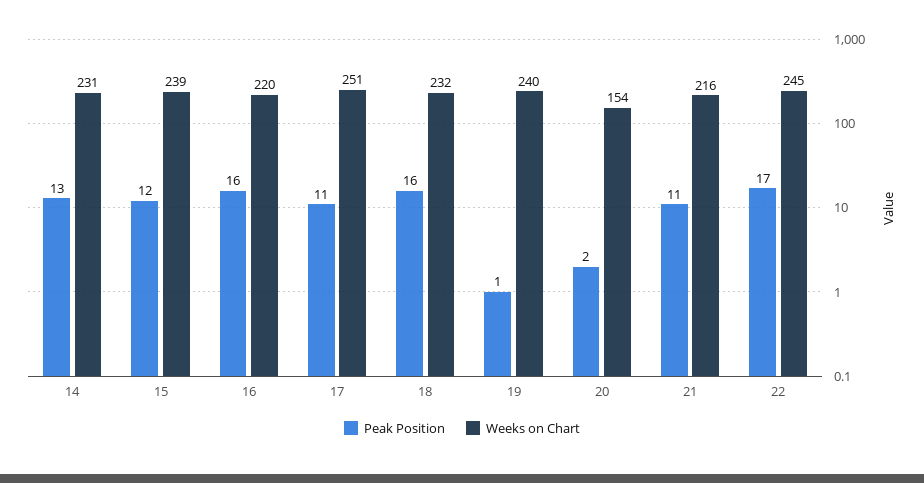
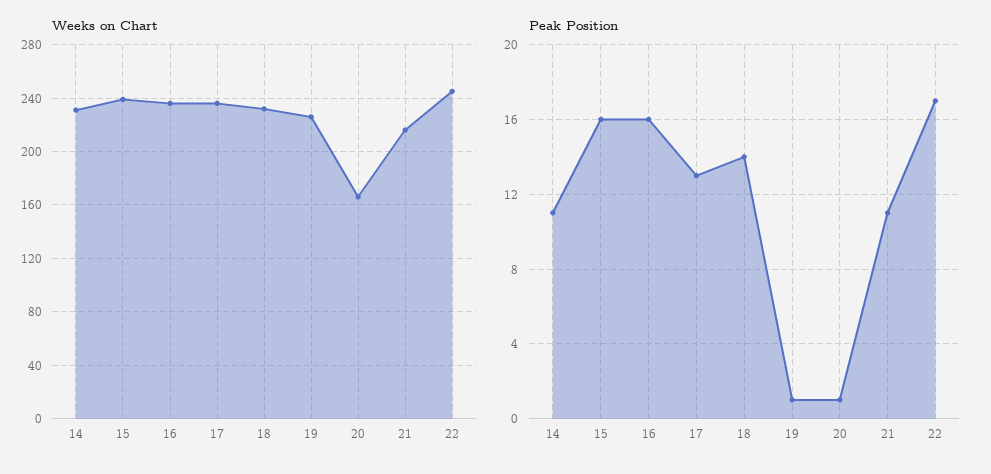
Peak Position, 14: 13 -> 11
Peak Position, 15: 12 -> 16
Weeks on Chart, 16: 220 -> 235
Peak Position, 17: 11 -> 13
Weeks on Chart, 17: 251 -> 235
Peak Position, 18: 16 -> 14
Weeks on Chart, 19: 240 -> 225
Peak Position, 20: 2 -> 1
Weeks on Chart, 20: 154 -> 165

